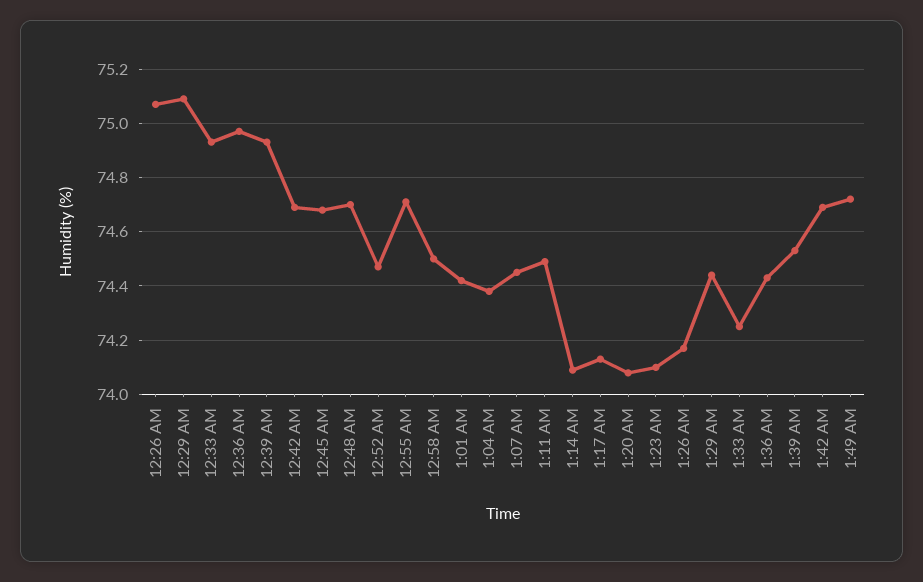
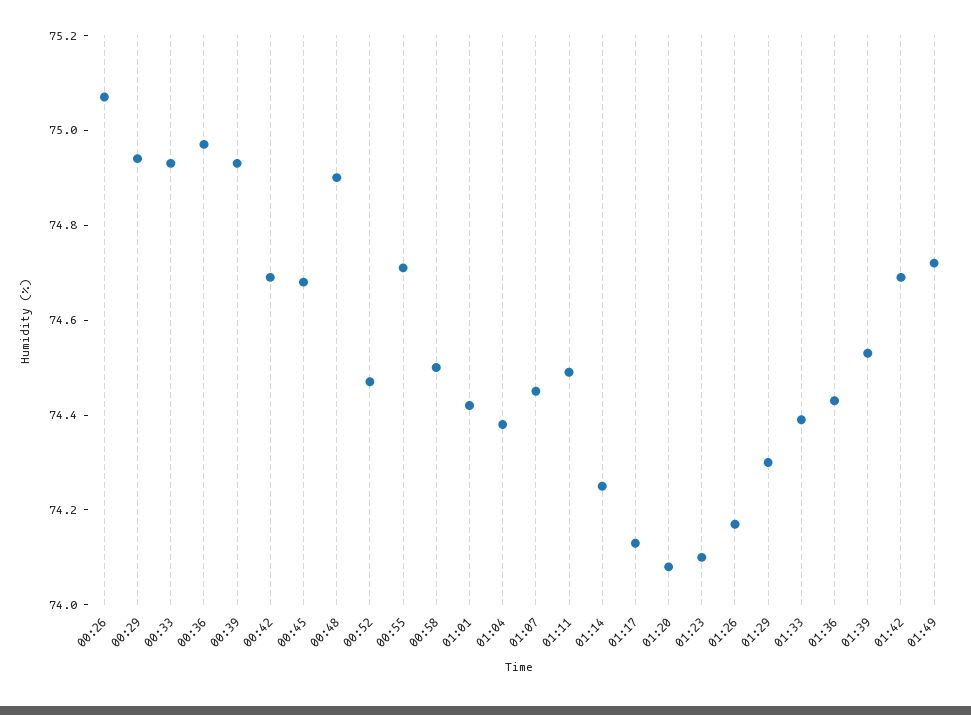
12:29 AM: 75.1 -> 74.95
12:48 AM: 74.7 -> 74.9
1:14 AM: 74.1 -> 74.25
1:29 AM: 74.45 -> 74.3
1:33 AM: 74.25 -> 74.4

